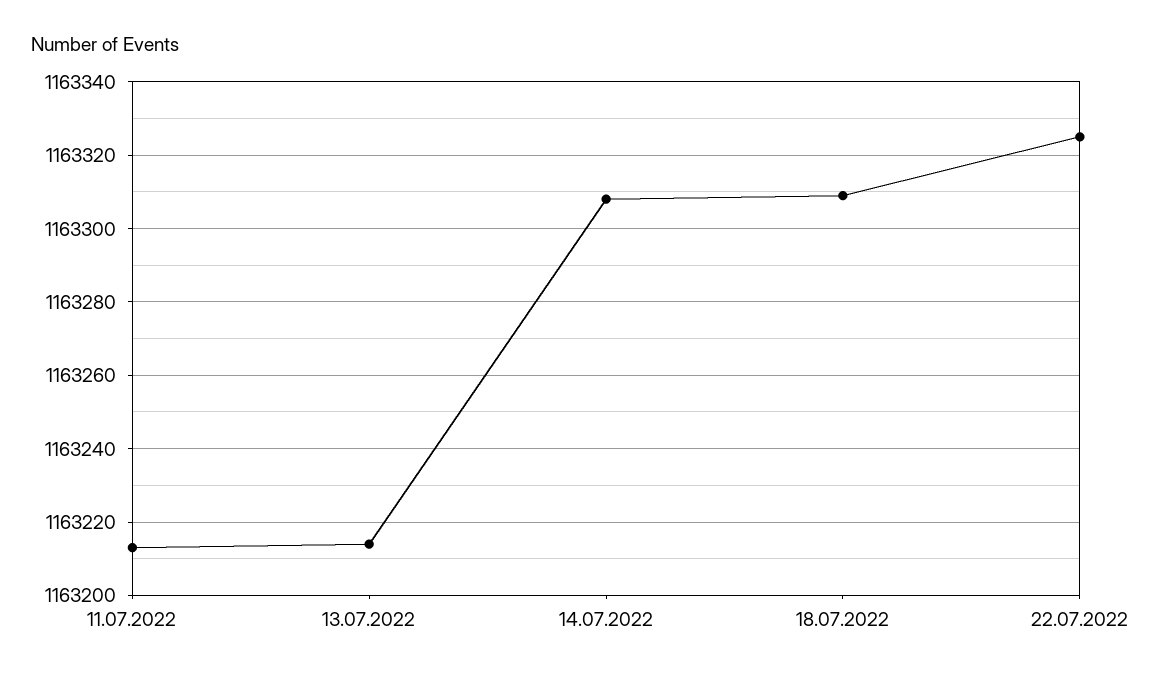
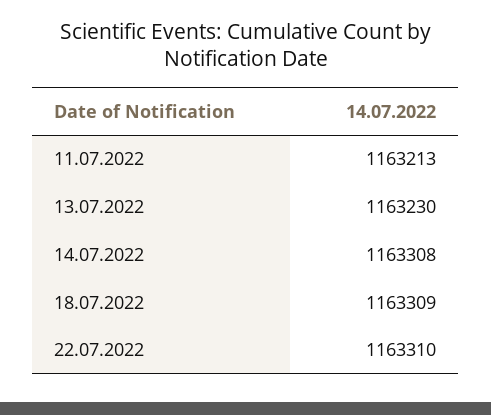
13.07.2022: 1163215 -> 1163230
22.07.2022: 1163325 -> 1163310

